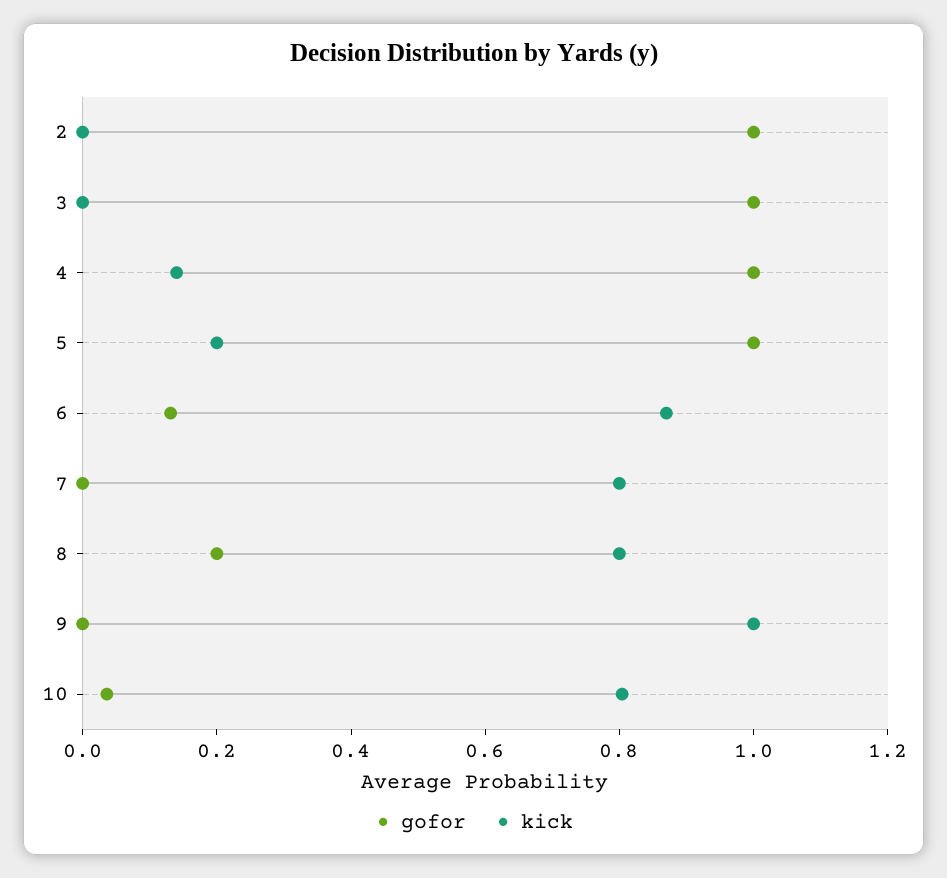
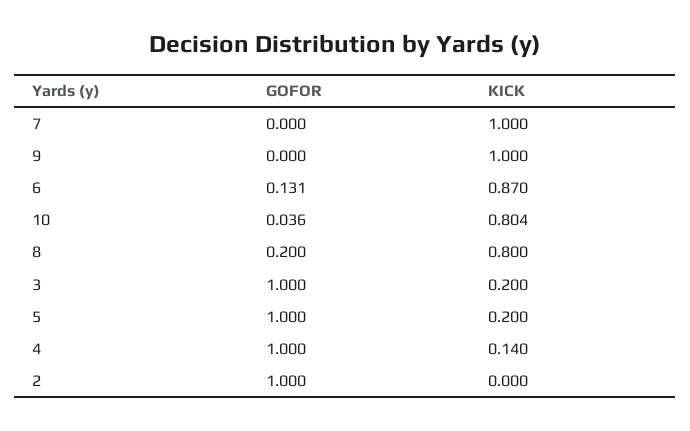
kick, 3: 0 -> 0.2
kick, 7: 0.8 -> 1

